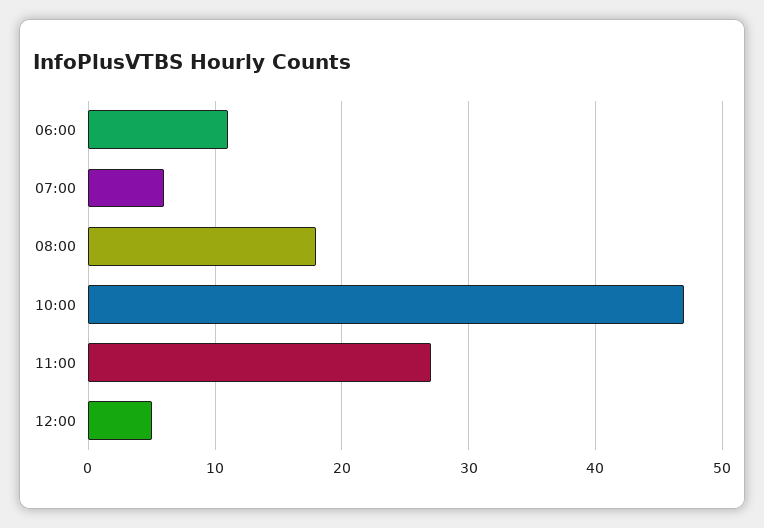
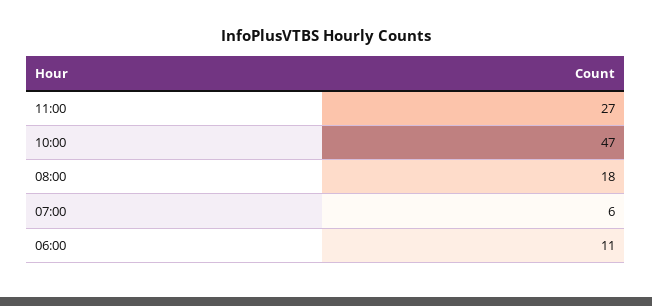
12:00: 5 -> none

